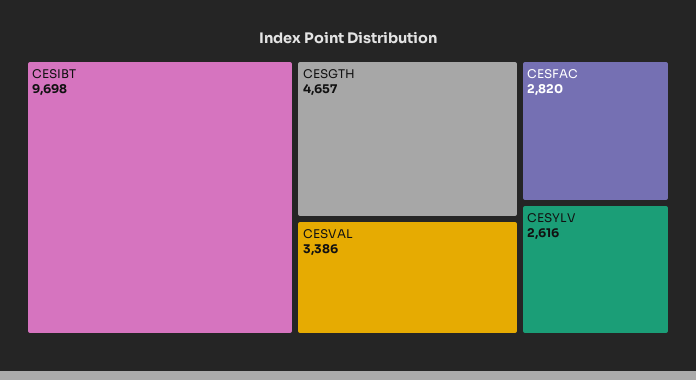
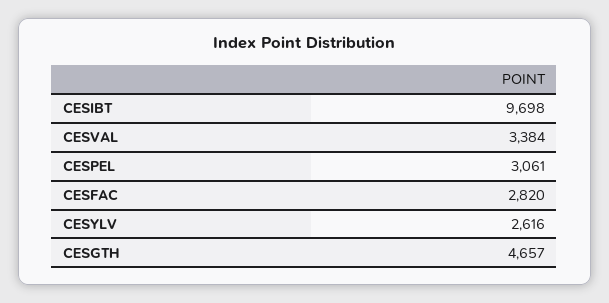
CESVAL: 3386 -> 3384
CESPEL: none -> 3061

